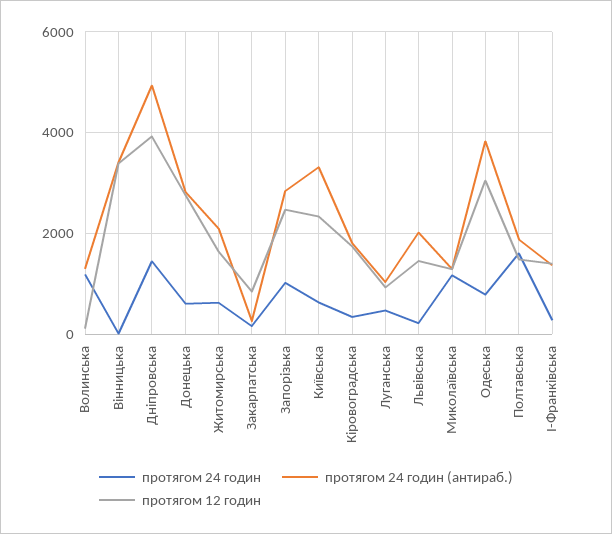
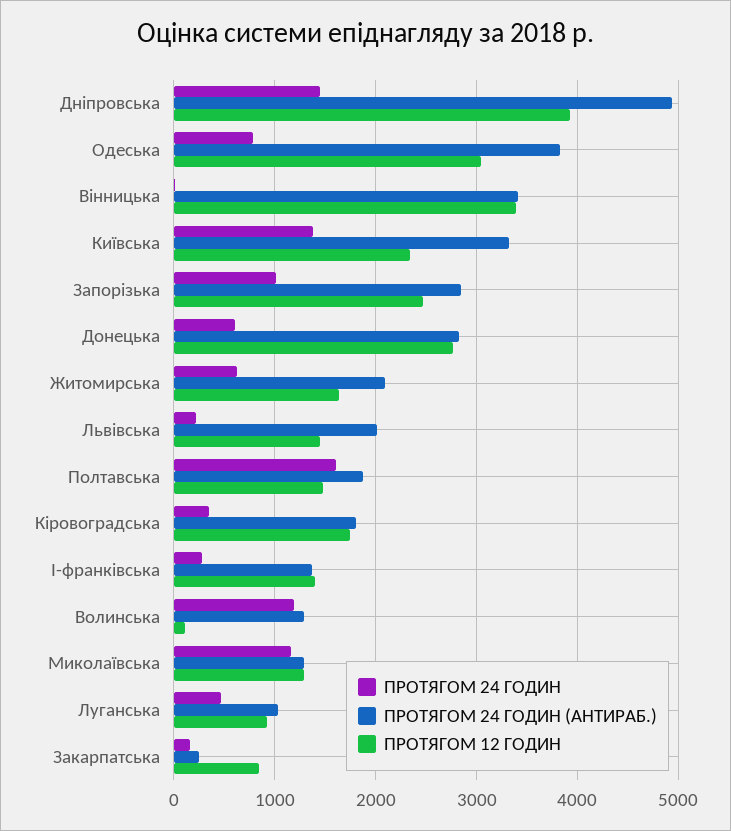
протягом 24 годин, Київська: 600 -> 1400

